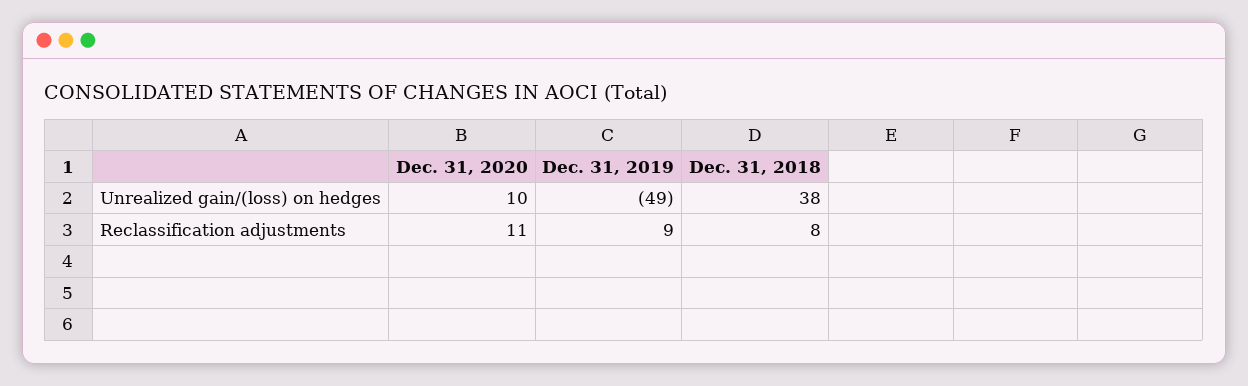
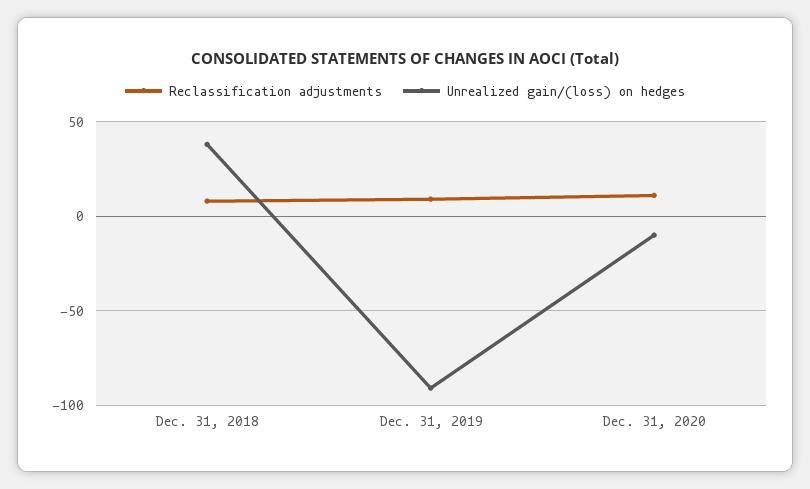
Unrealized gain/(loss) on hedges, Dec. 31, 2020: 10 -> -10
Unrealized gain/(loss) on hedges, Dec. 31, 2019: -49 -> -90

